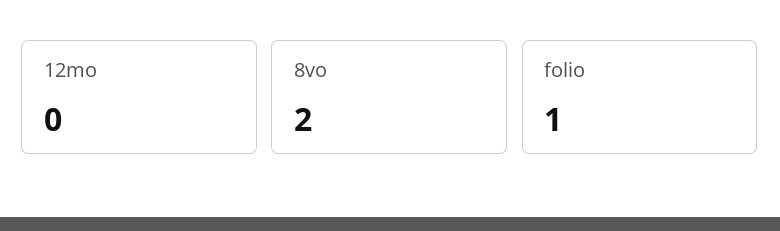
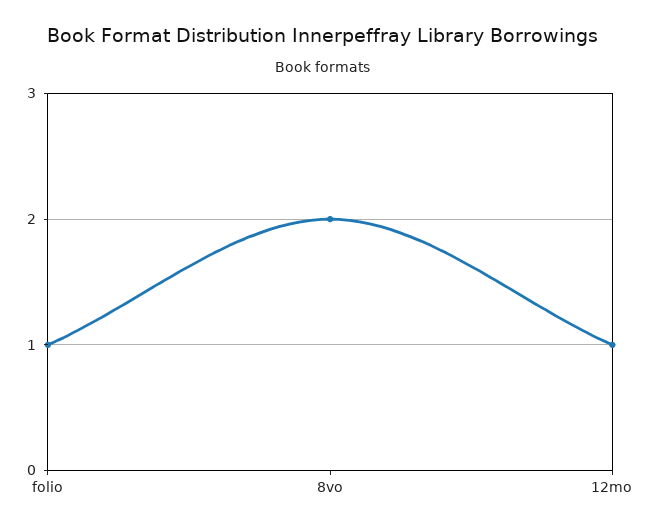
12mo: 0 -> 1

